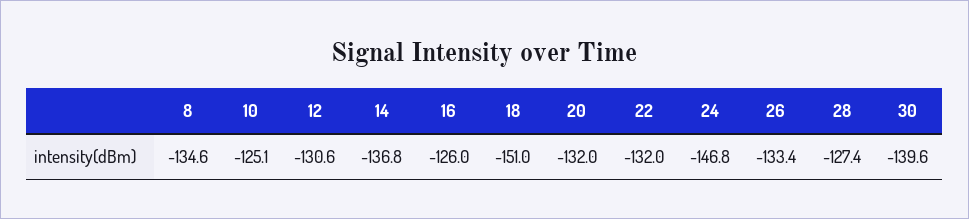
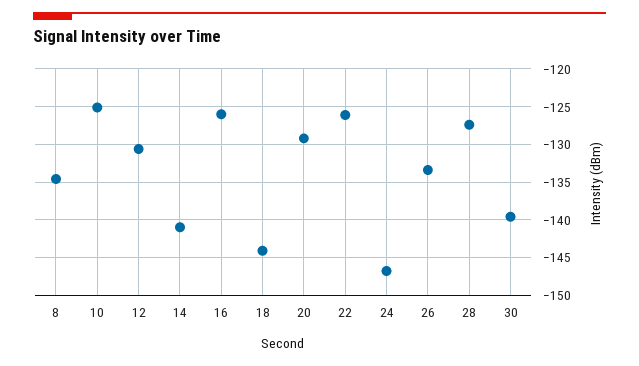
14: -136.8 -> -141
18: -151 -> -144
20: -132 -> -129
22: -132 -> -126

